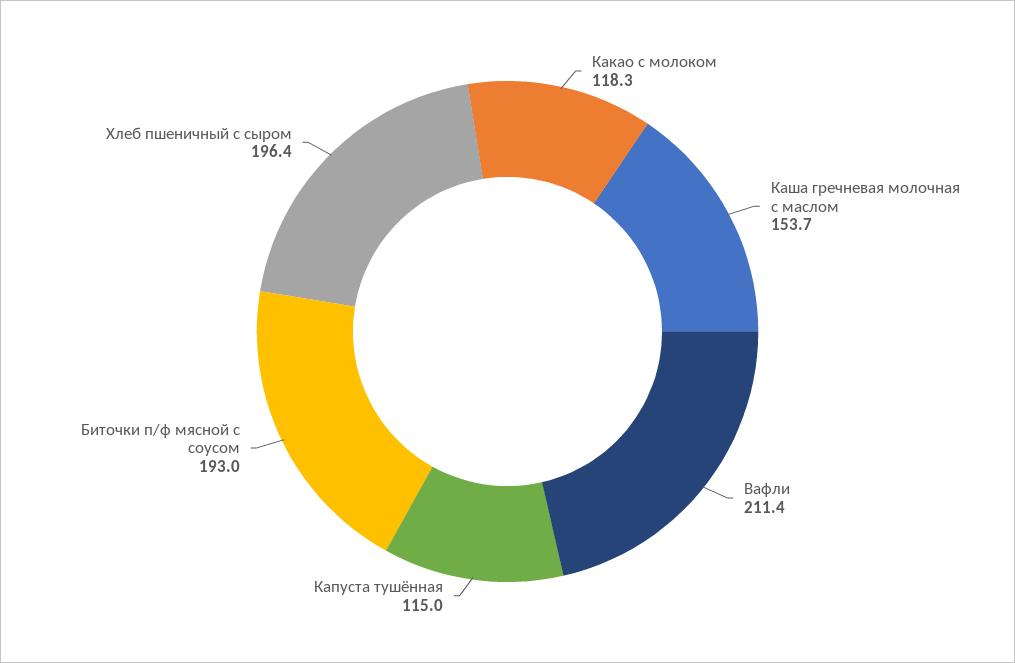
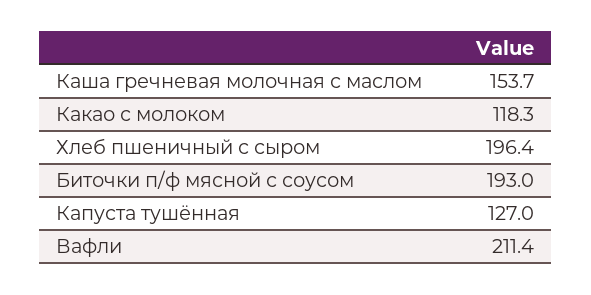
Капуста тушённая: 115 -> 127

